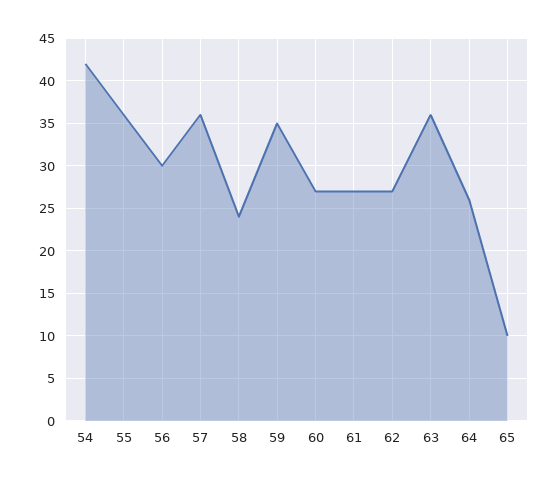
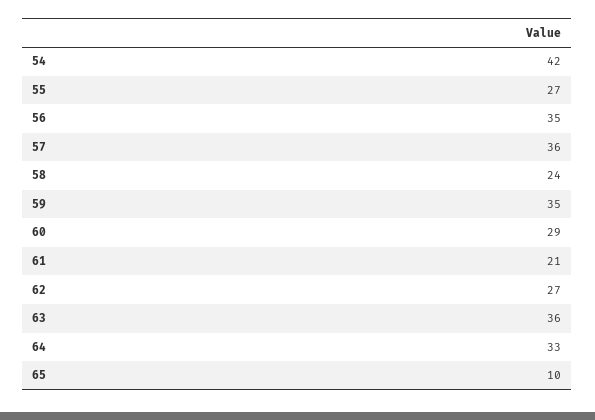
55: 36 -> 27
56: 30 -> 35
60: 27 -> 29
61: 27 -> 21
64: 26 -> 33

